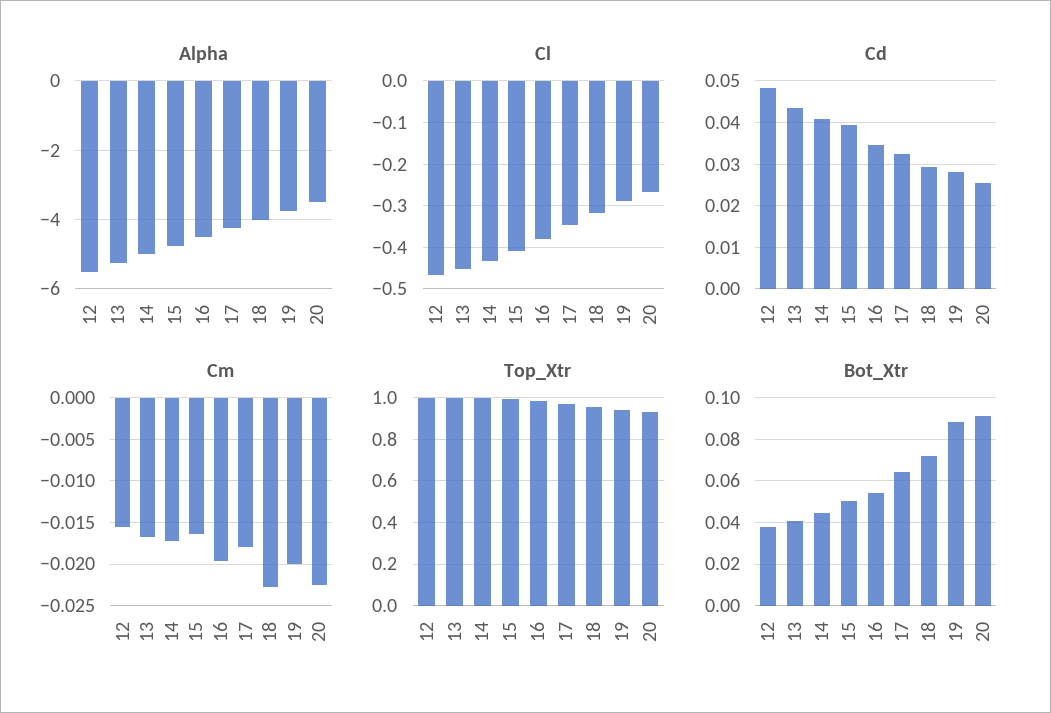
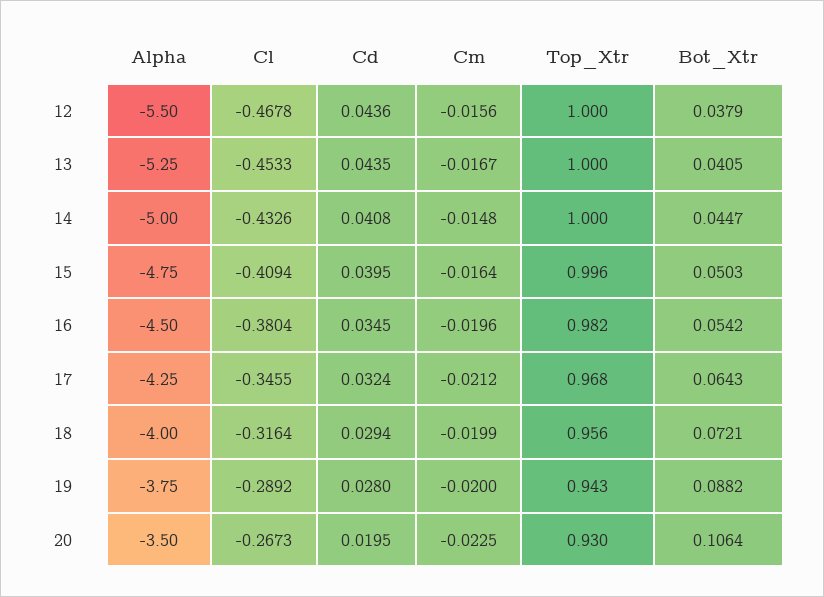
Cd, 12: 0.048 -> 0.0436
Cd, 20: 0.026 -> 0.0195
Cm, 14: -0.017 -> -0.0148
Cm, 17: -0.018 -> -0.0212
Cm, 18: -0.023 -> -0.0199
Bot_Xtr, 20: 0.09 -> 0.1064

